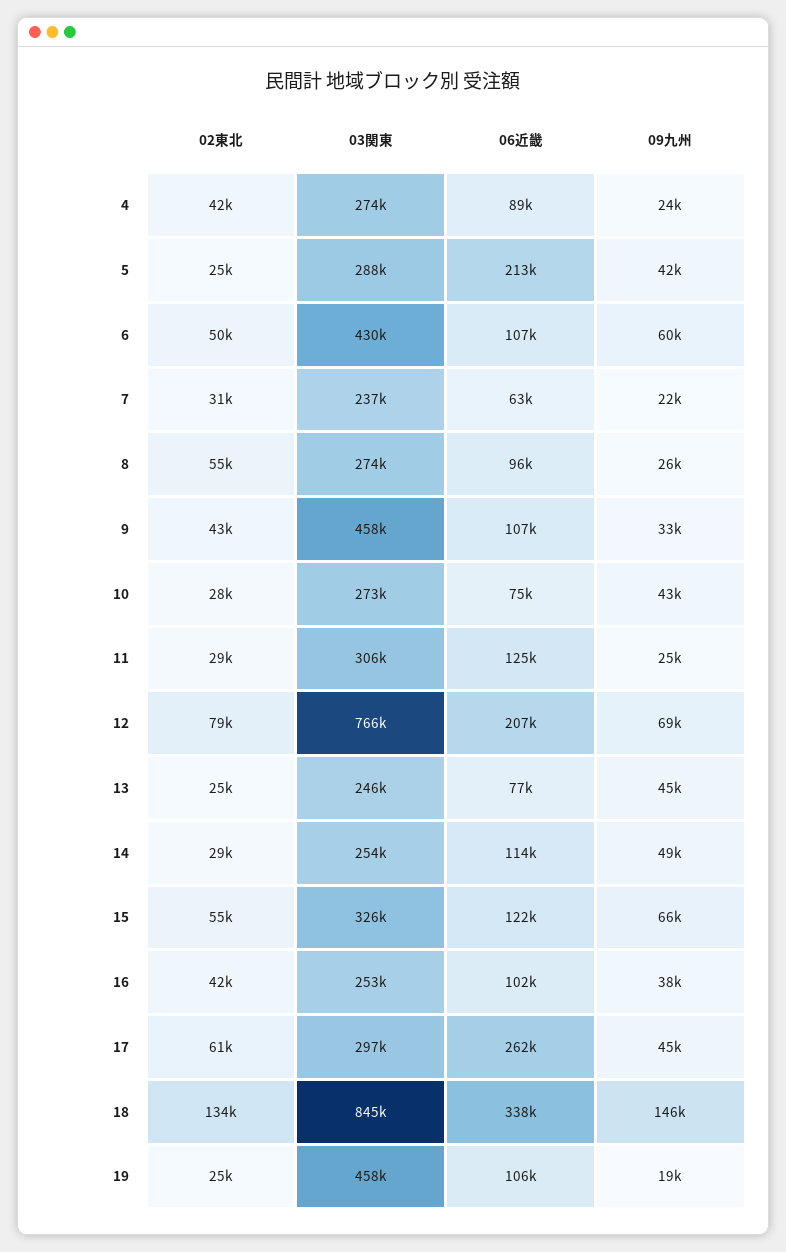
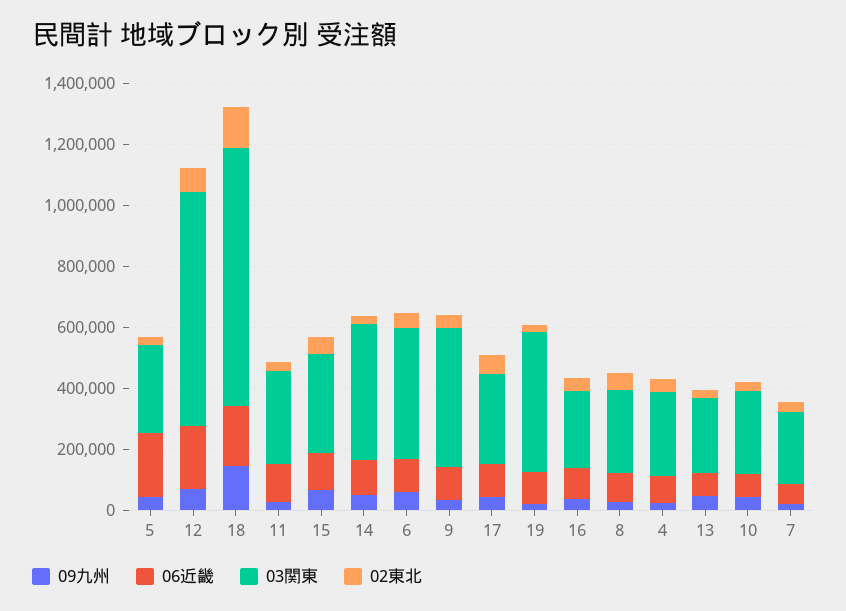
03関東, 14: 254000 -> 450000
06近畿, 17: 262000 -> 100000
06近畿, 18: 338000 -> 200000

